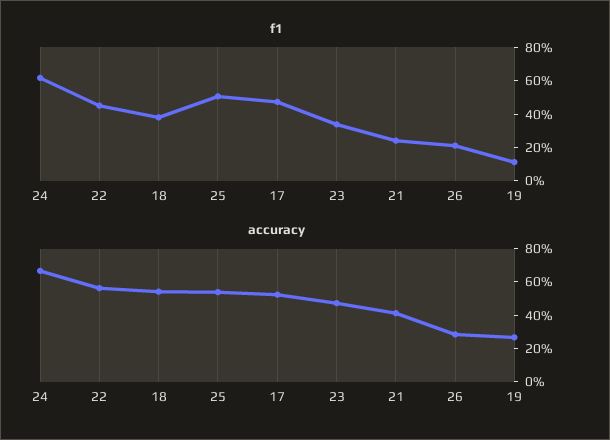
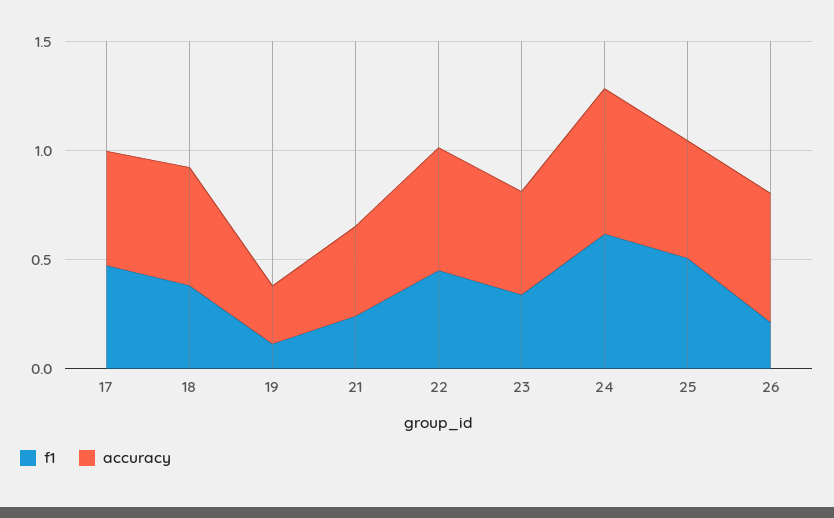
accuracy, 26: 0.3 -> 0.6

